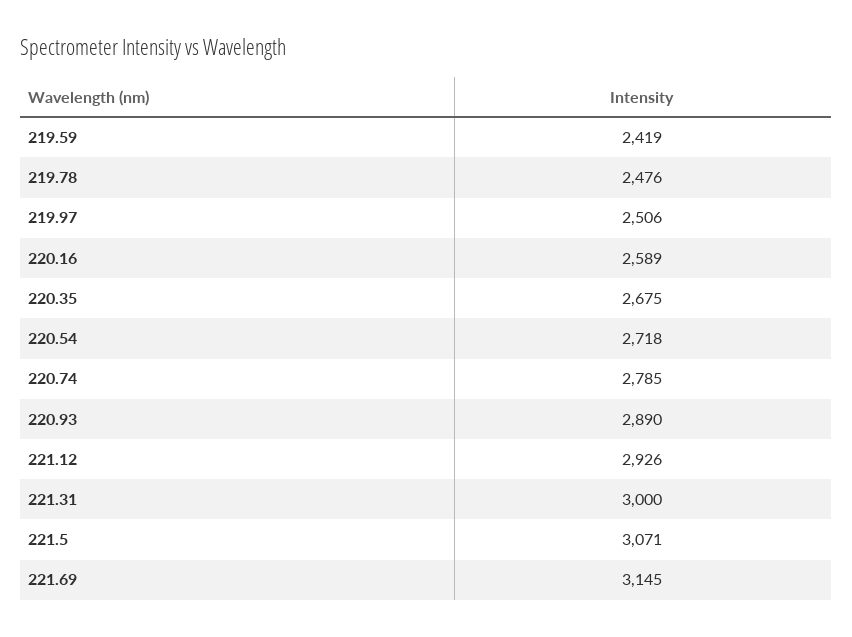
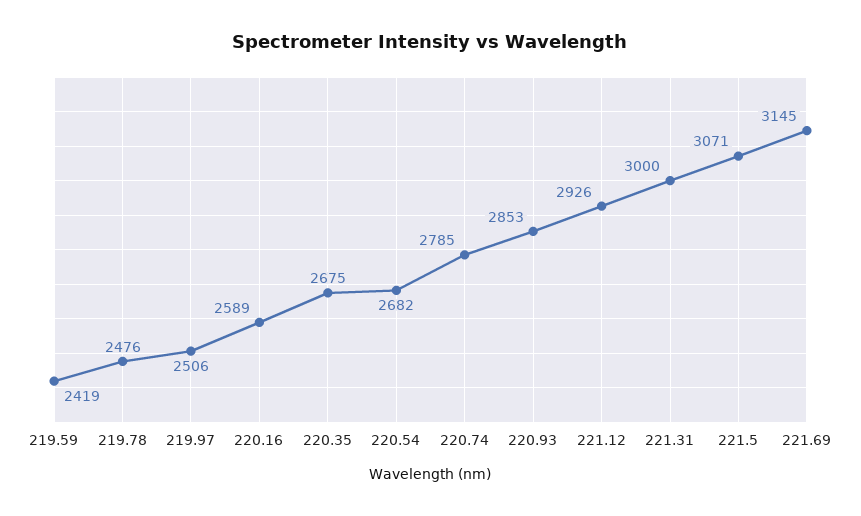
220.54: 2718 -> 2682
220.93: 2890 -> 2853

